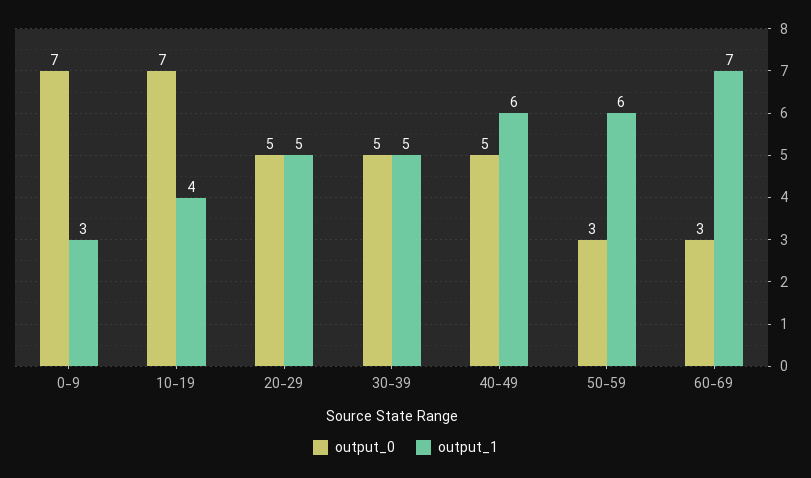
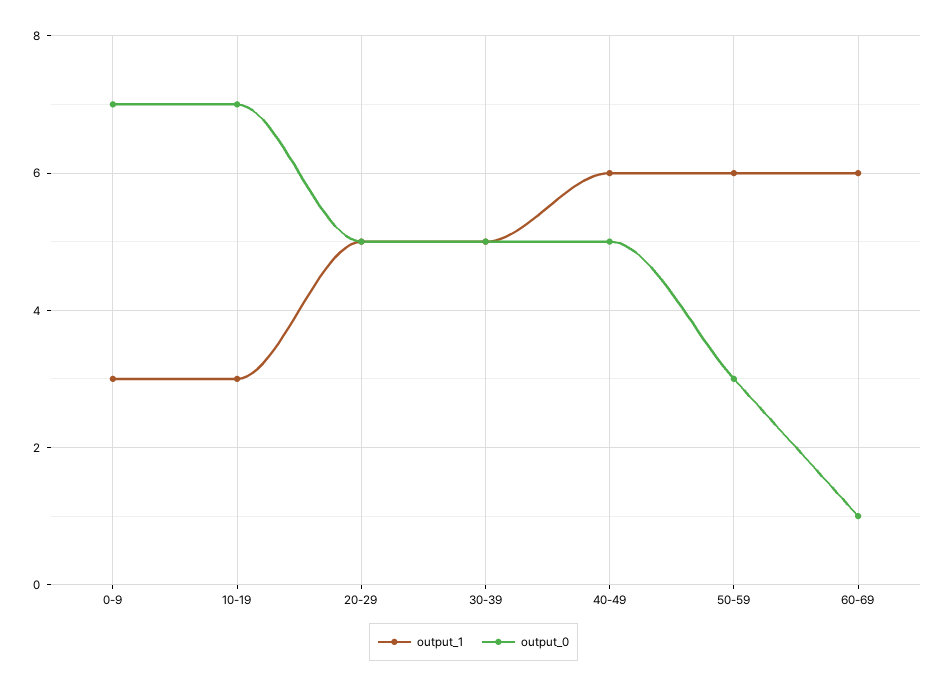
output_1, 10-19: 4 -> 3
output_0, 60-69: 3 -> 1
output_1, 60-69: 7 -> 6

